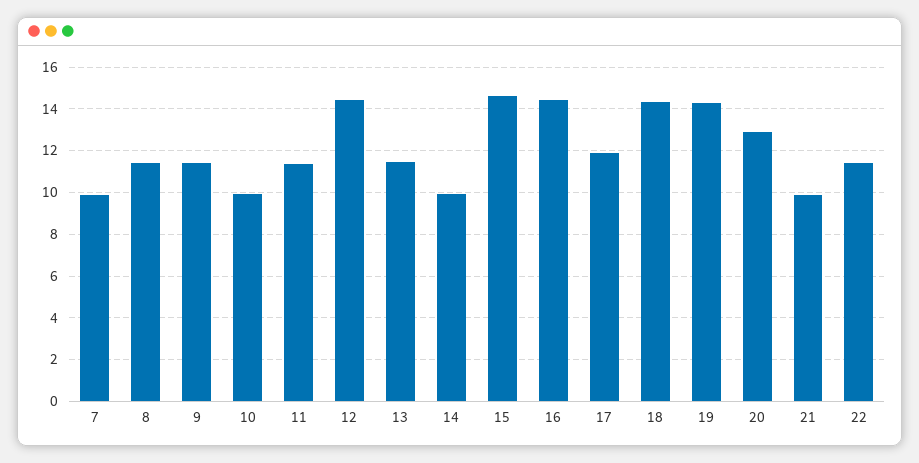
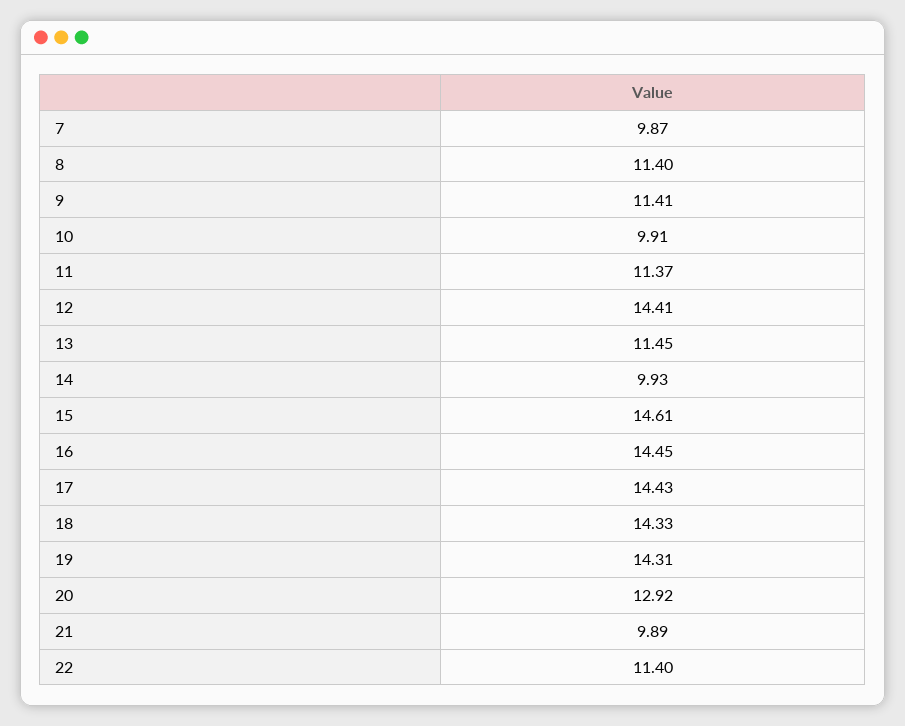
17: 12 -> 14.43

